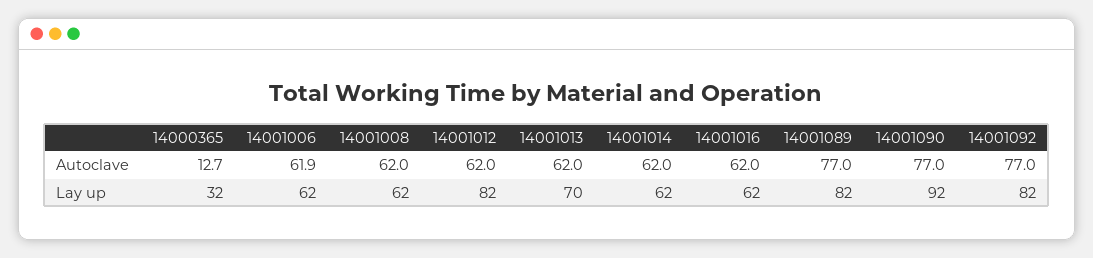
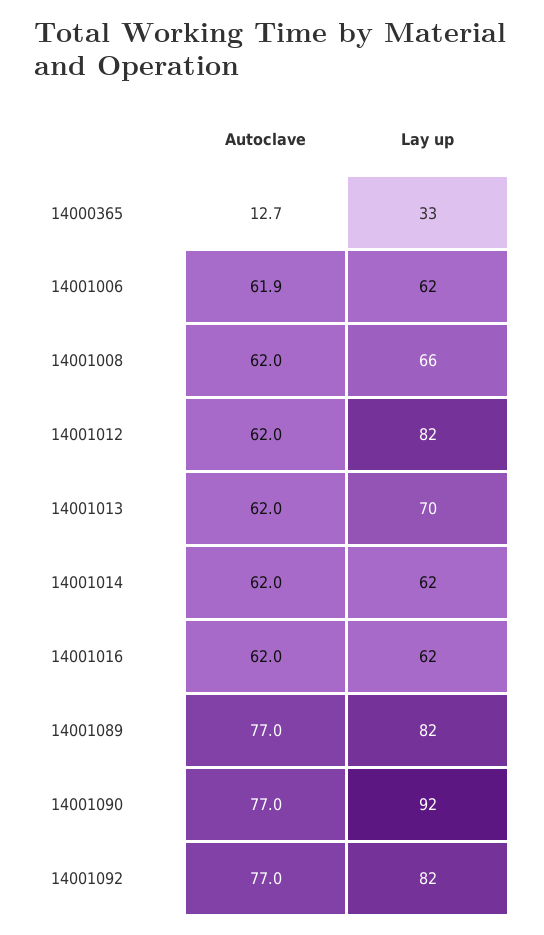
14000365, Lay up: 32 -> 33
14001008, Lay up: 62 -> 66

